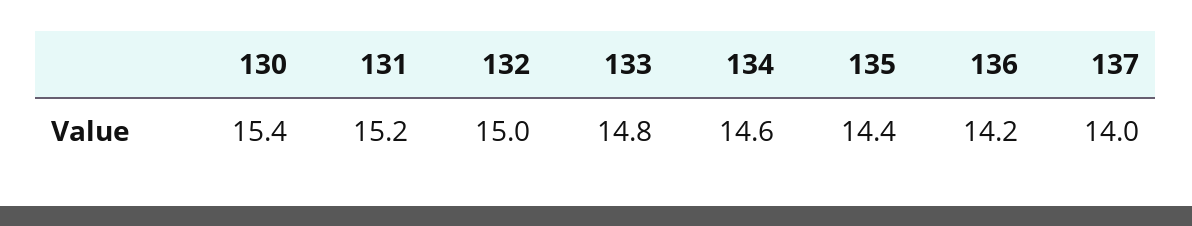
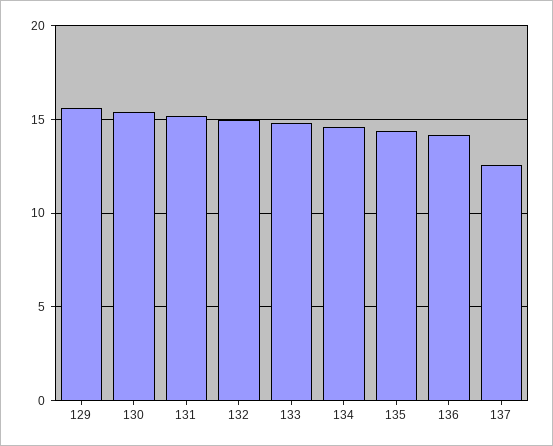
137: 14 -> 12.5
129: none -> 15.5

